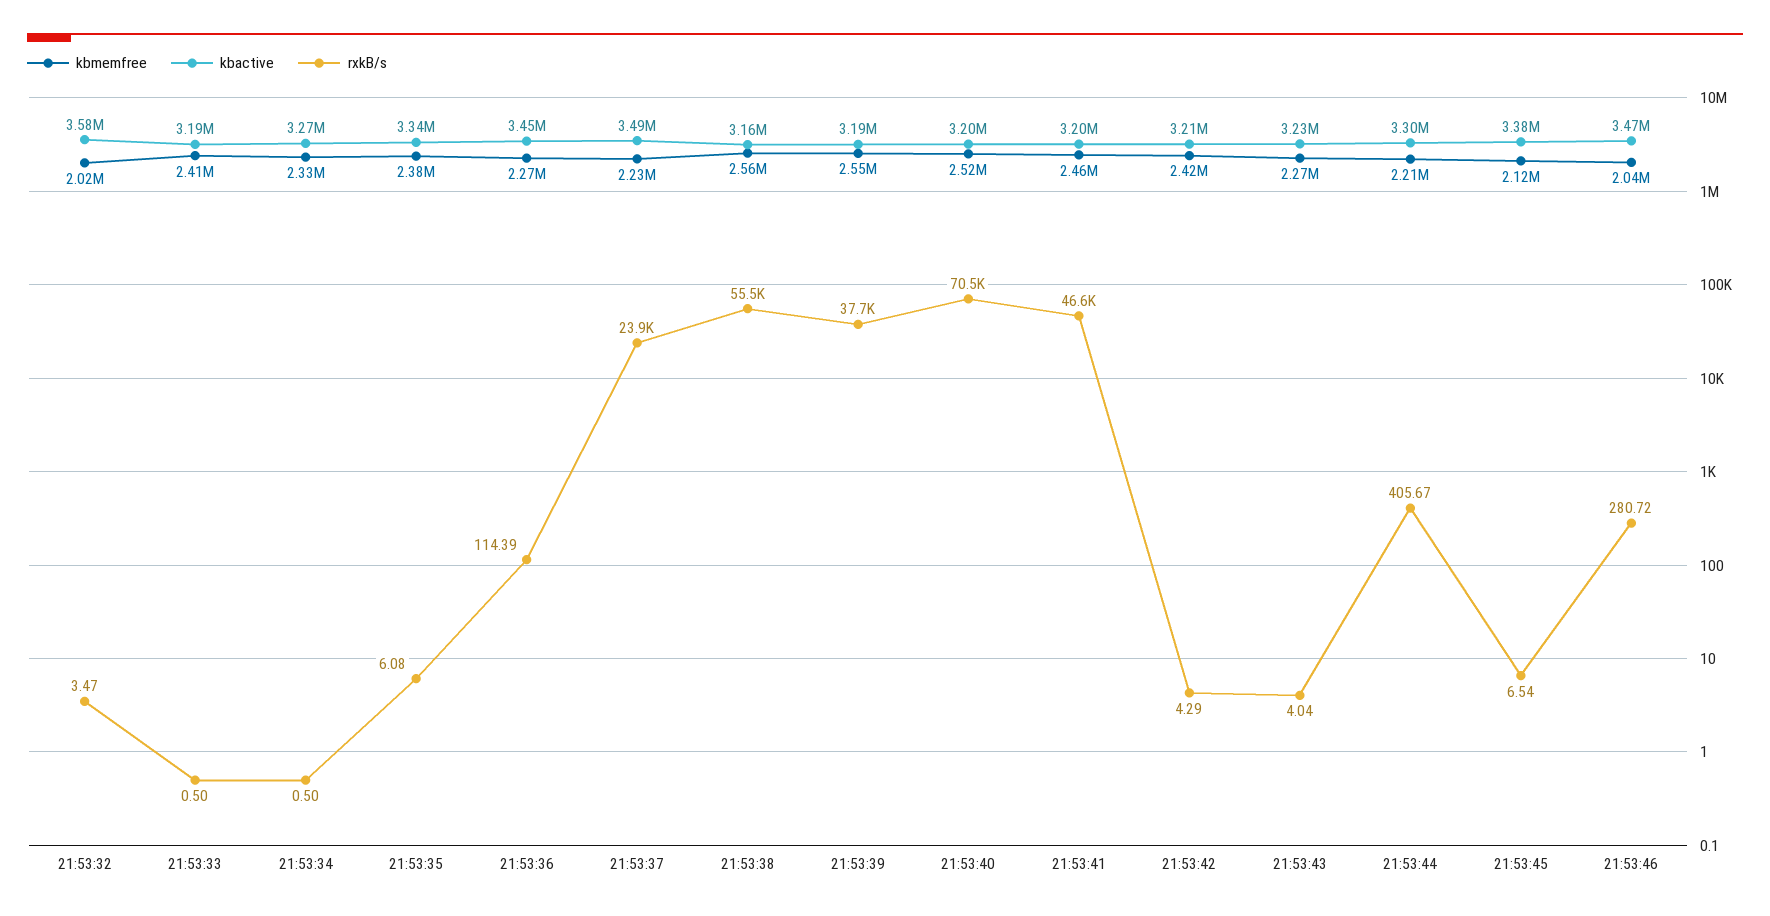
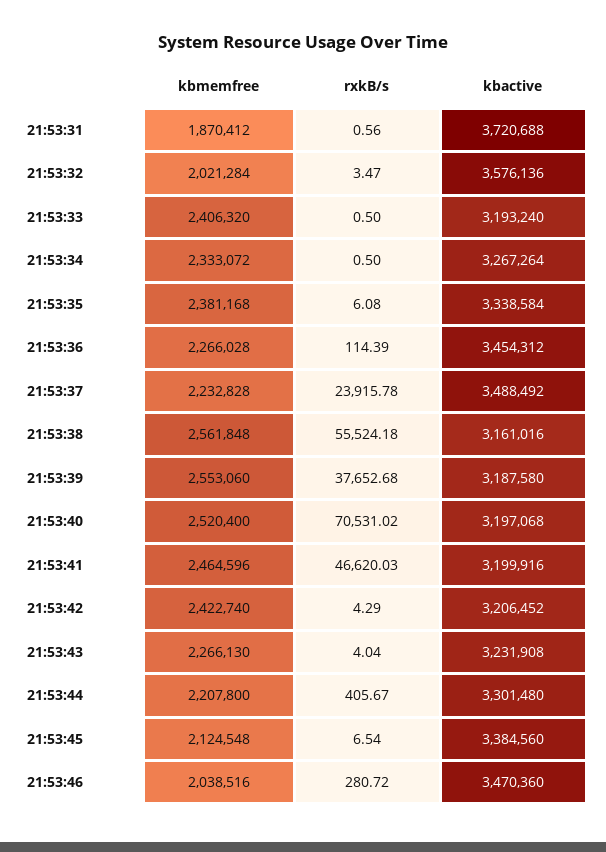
kbmemfree, 21:53:31: none -> 1870412
rxkB/s, 21:53:31: none -> 0.56
kbactive, 21:53:31: none -> 3720688

